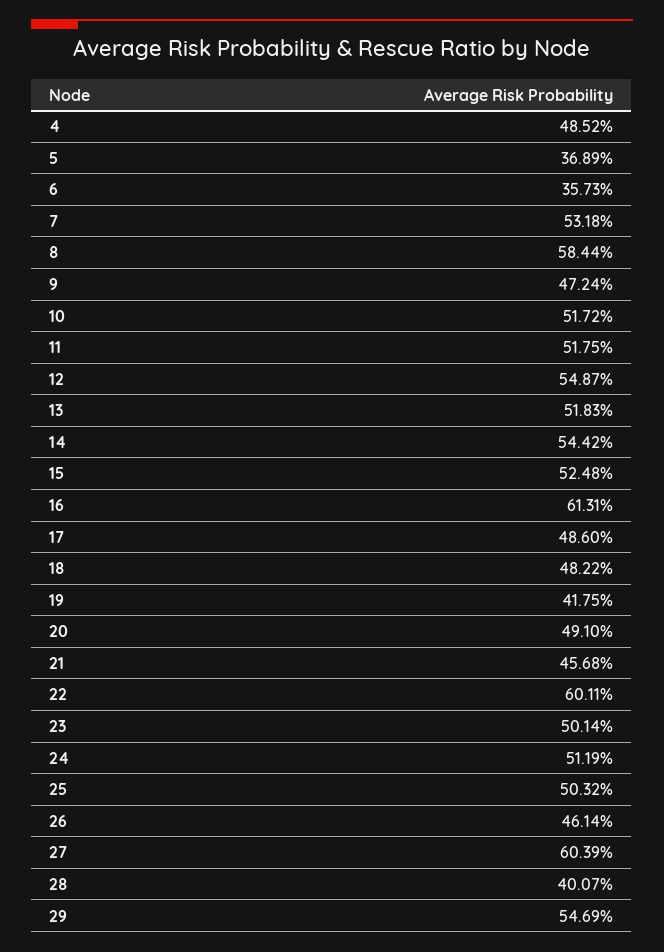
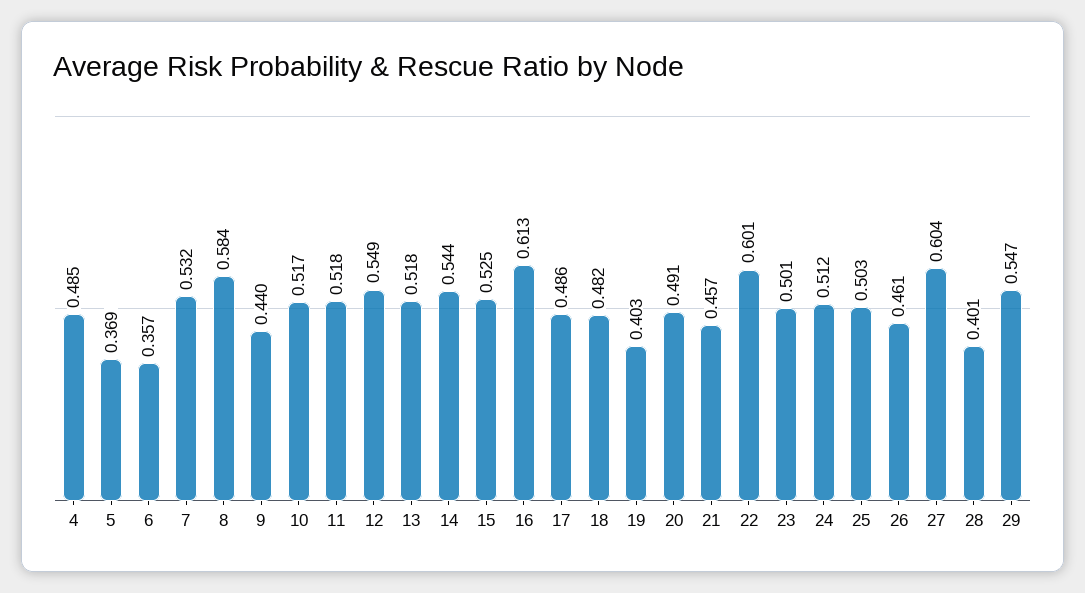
9: 0.4724 -> 0.44
19: 0.4175 -> 0.403

